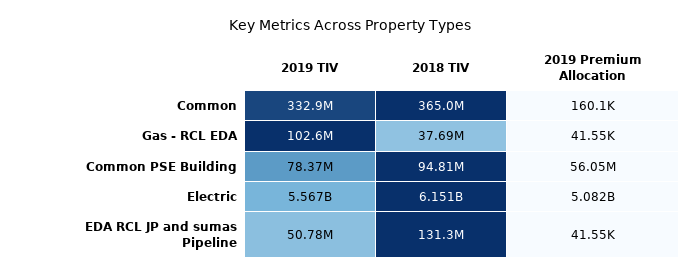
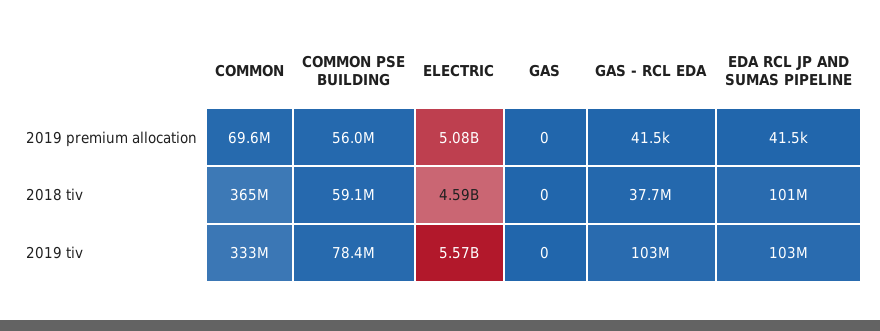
2019 Premium Allocation, Common: 160100 -> 69600000
2018 TIV, Common PSE Building: 94810000 -> 59100000
2018 TIV, Electric: 6151000000 -> 4590000000
2019 TIV, EDA RCL JP and sumas Pipeline: 50780000 -> 103000000
2018 TIV, EDA RCL JP and sumas Pipeline: 131300000 -> 101000000
2019 Premium Allocation, GAS: none -> 0
2018 TIV, GAS: none -> 0
2019 TIV, GAS: none -> 0

